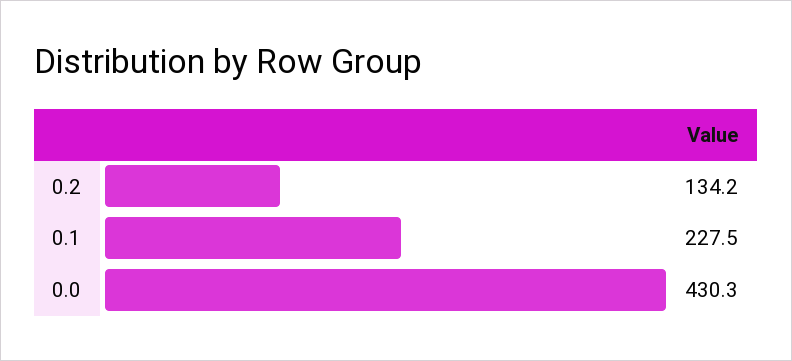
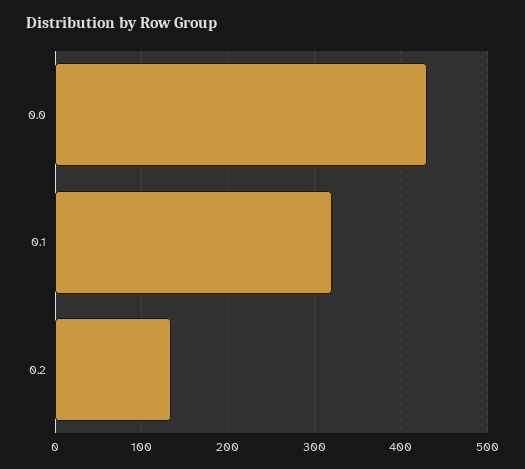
0.1: 227.5 -> 320

